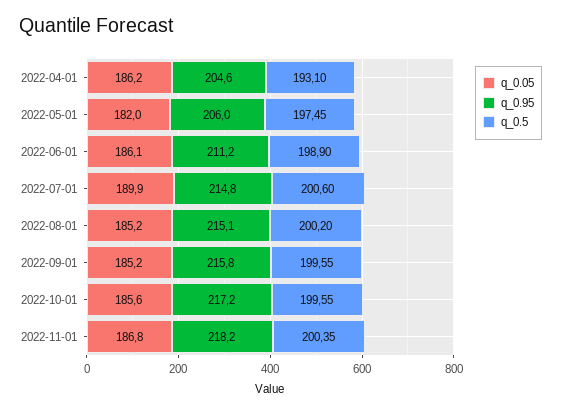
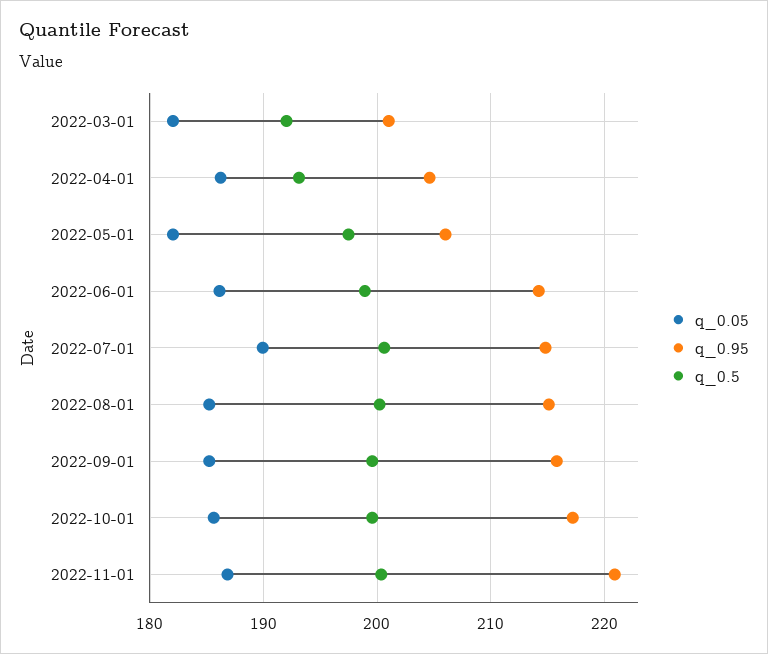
q_0.95, 2022-06-01: 211.2 -> 214
q_0.95, 2022-11-01: 218.2 -> 221
q_0.05, 2022-03-01: none -> 182
q_0.95, 2022-03-01: none -> 201
q_0.5, 2022-03-01: none -> 192

